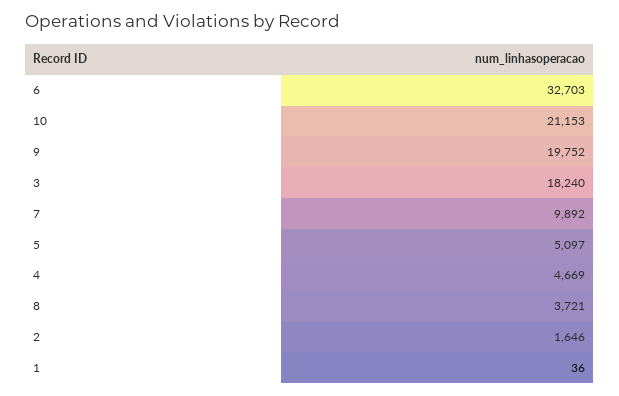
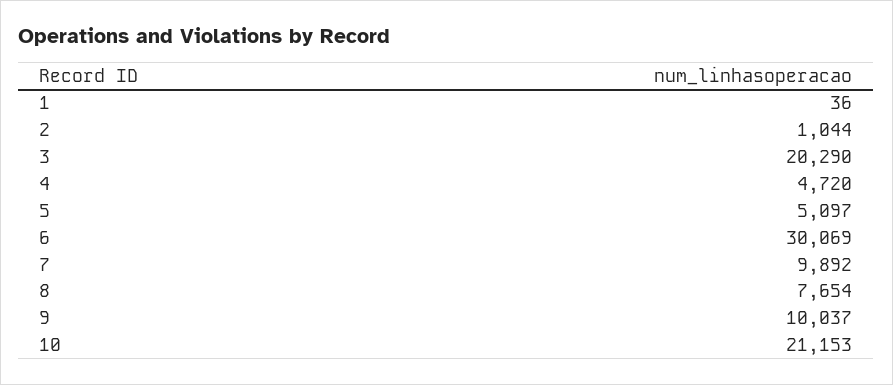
6: 32703 -> 30069
9: 19752 -> 10037
3: 18240 -> 20290
4: 4669 -> 4720
8: 3721 -> 7654
2: 1646 -> 1044

